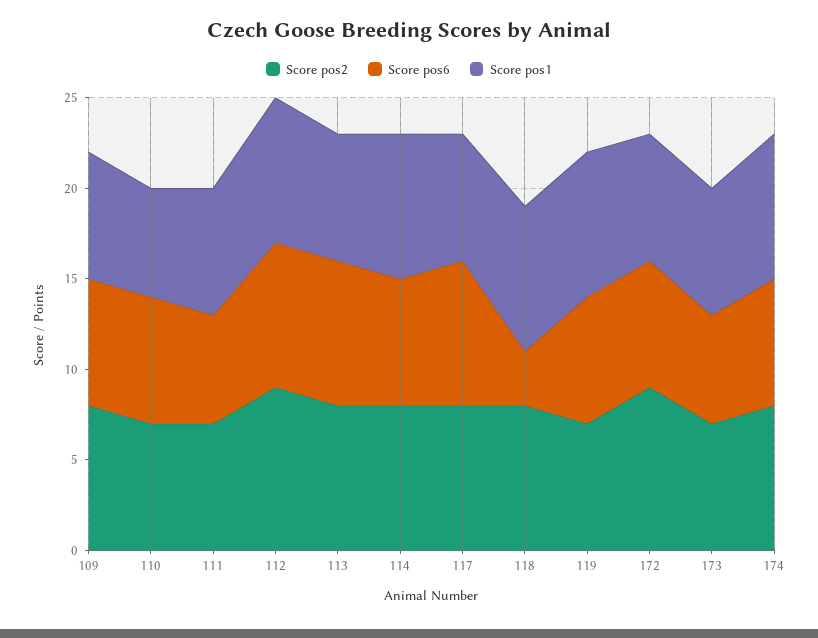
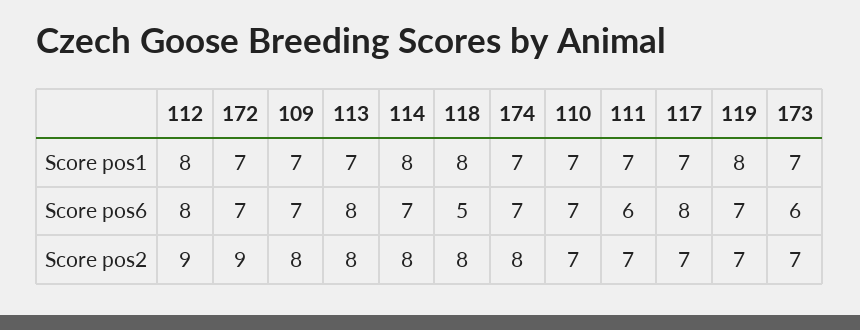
Score pos1, 110: 6 -> 7
Score pos2, 117: 8 -> 7
Score pos6, 118: 3 -> 5
Score pos1, 174: 8 -> 7

